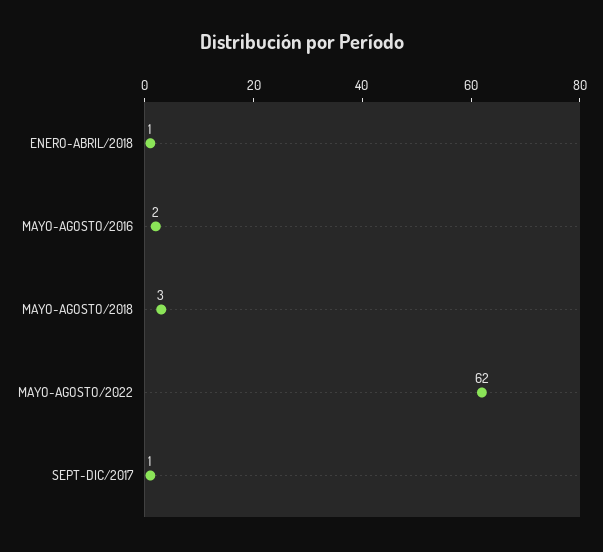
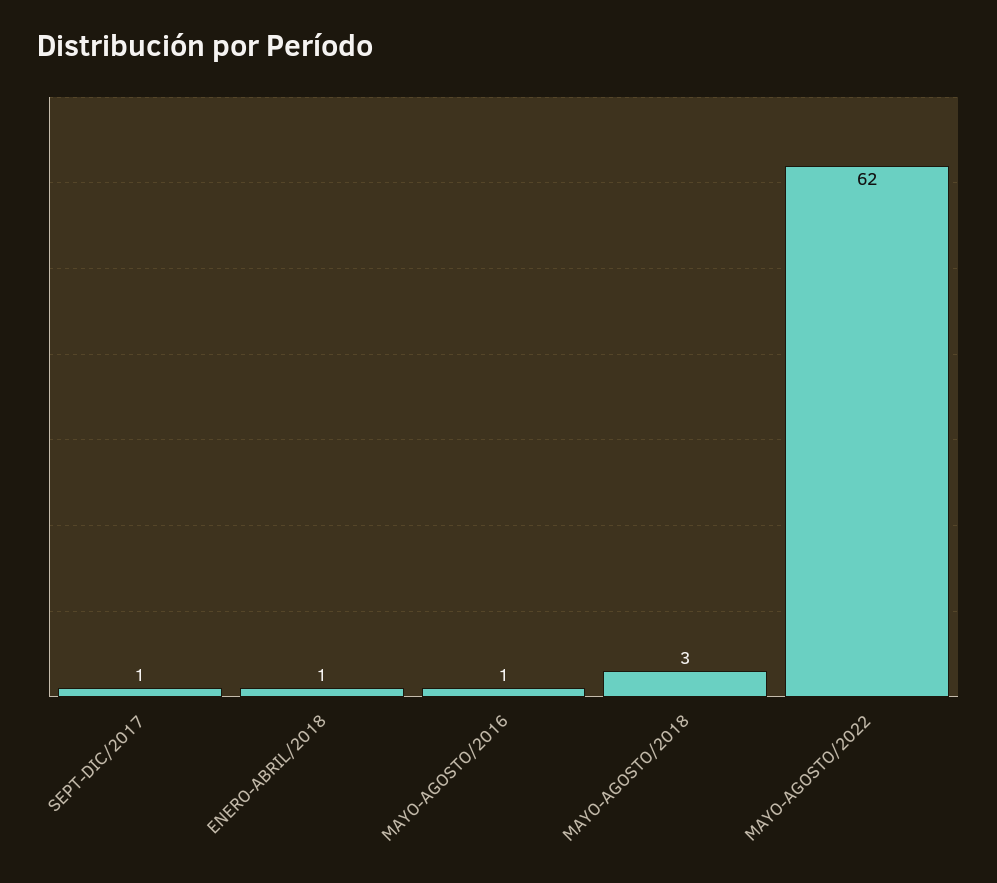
MAYO-AGOSTO/2016: 2 -> 1

